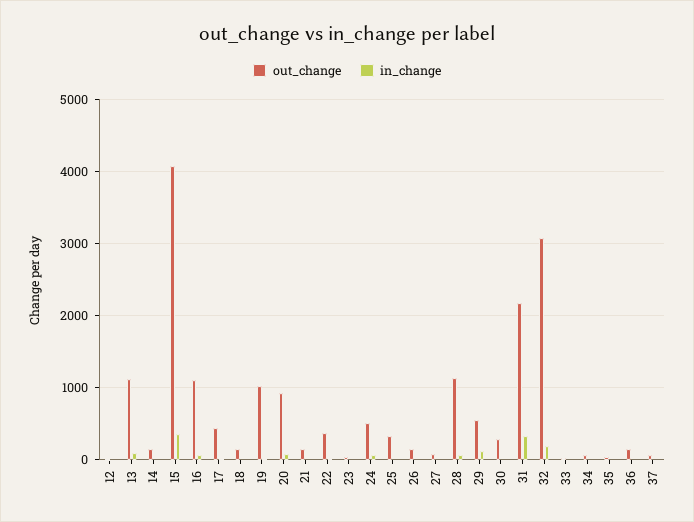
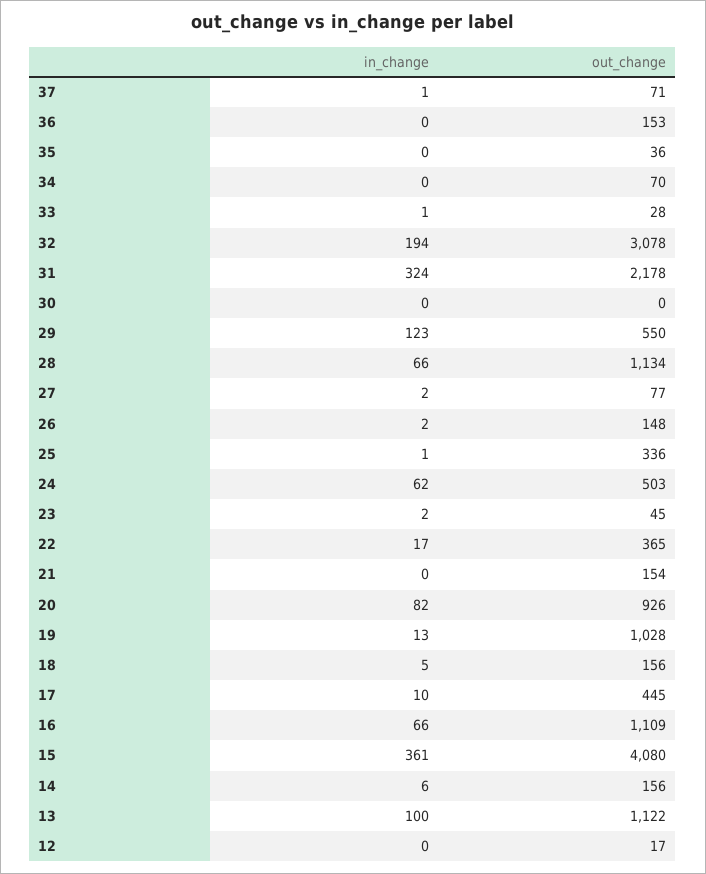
out_change, 30: 300 -> 0

